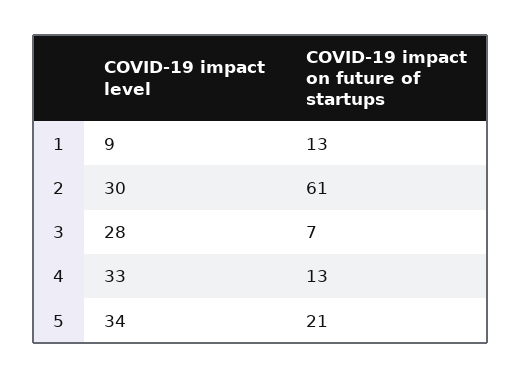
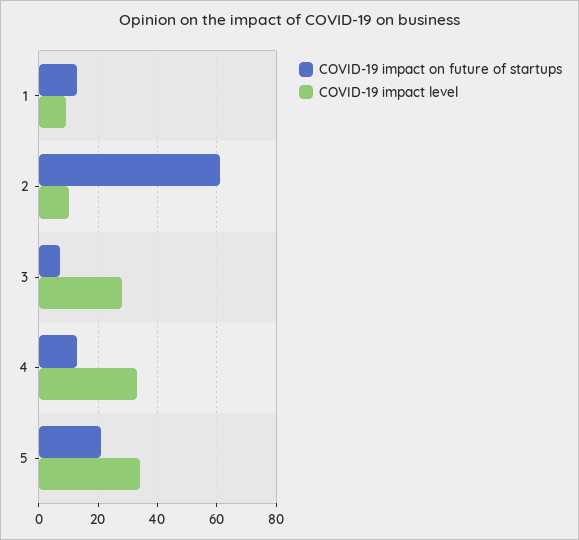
COVID-19 impact level, 2: 30 -> 10

